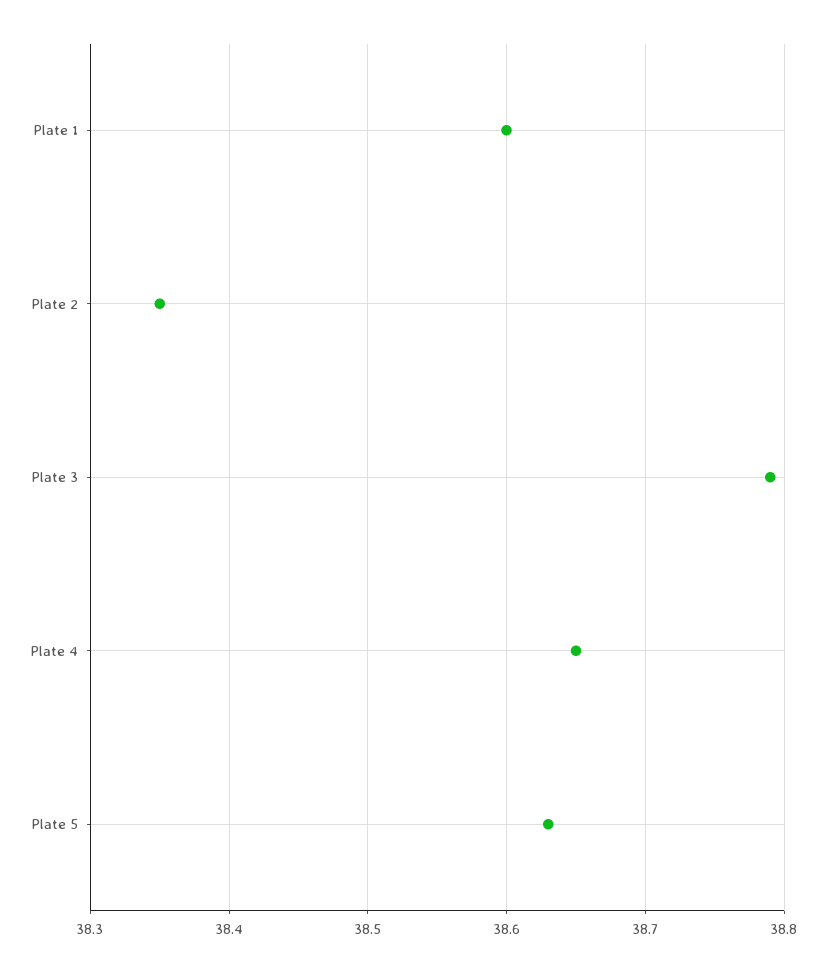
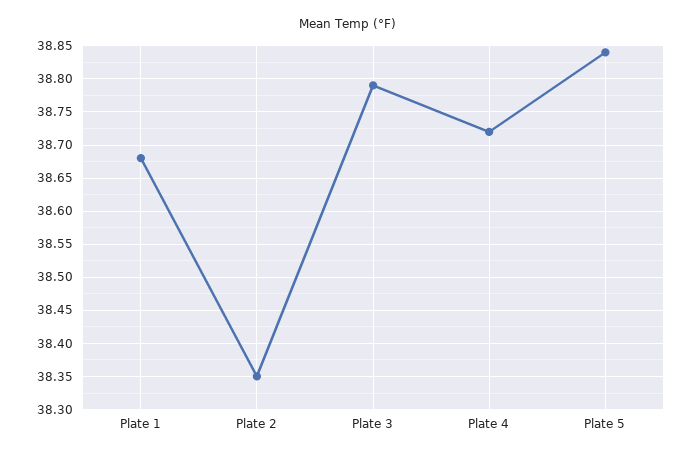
Plate 1: 38.6 -> 38.68
Plate 4: 38.65 -> 38.72
Plate 5: 38.63 -> 38.84

